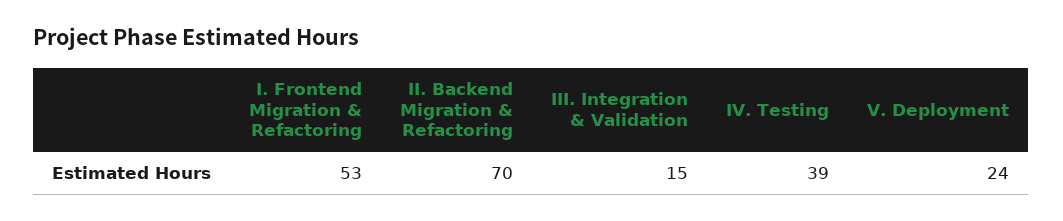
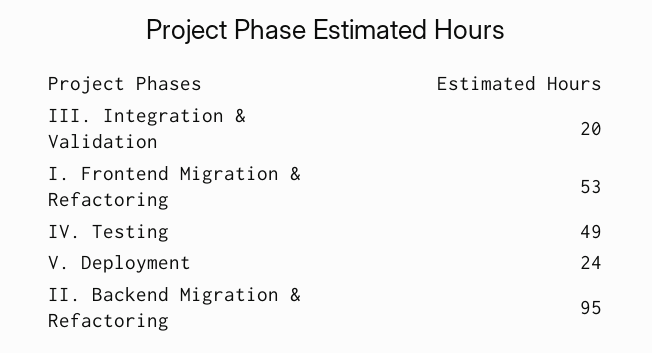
II. Backend Migration & Refactoring: 70 -> 95
III. Integration & Validation: 15 -> 20
IV. Testing: 39 -> 49

